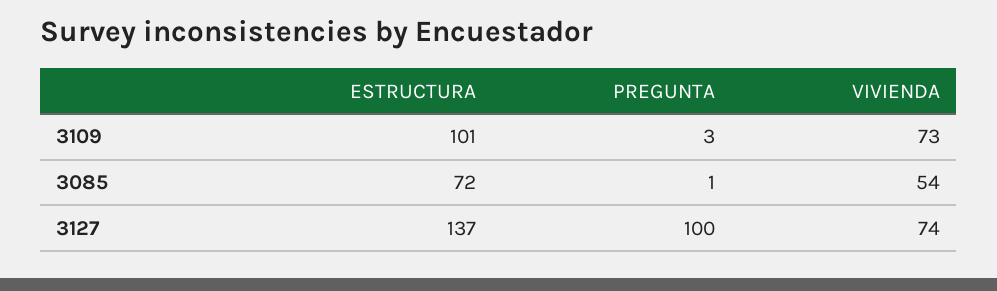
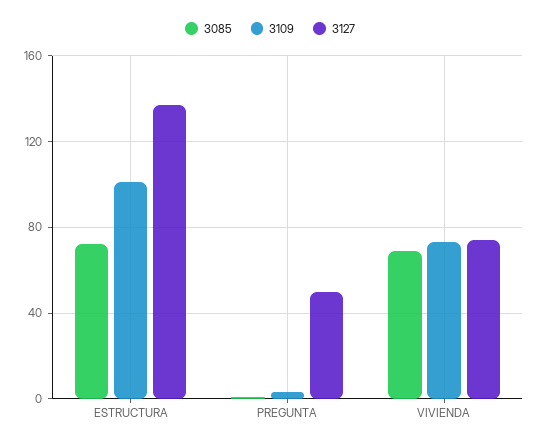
3085, VIVIENDA: 54 -> 70
3127, PREGUNTA: 100 -> 50

